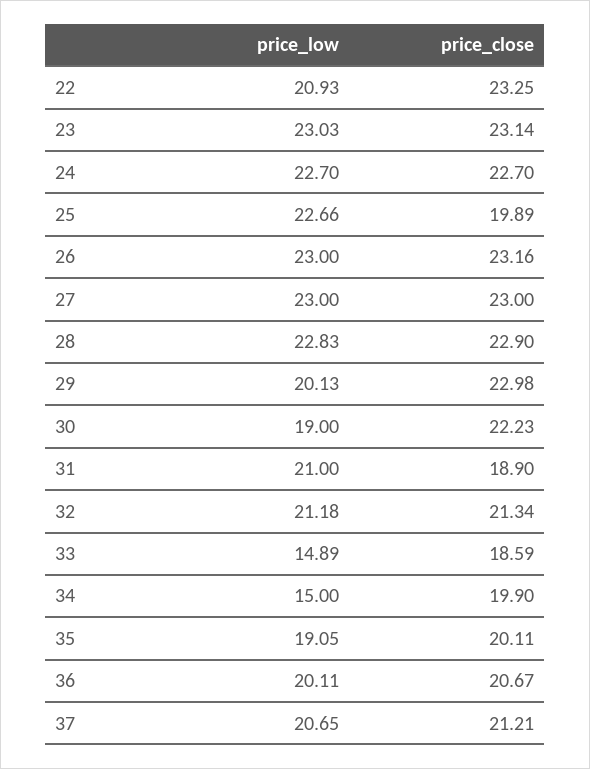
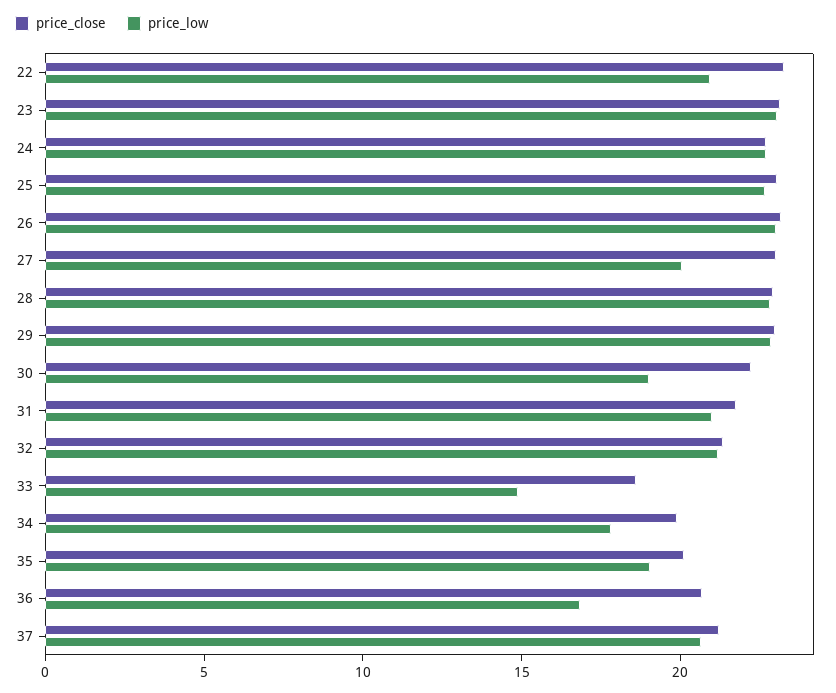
price_close, 25: 19.89 -> 23
price_low, 27: 23 -> 20
price_low, 29: 20.13 -> 23
price_close, 31: 18.9 -> 22
price_low, 34: 15 -> 18
price_low, 36: 20.11 -> 17

